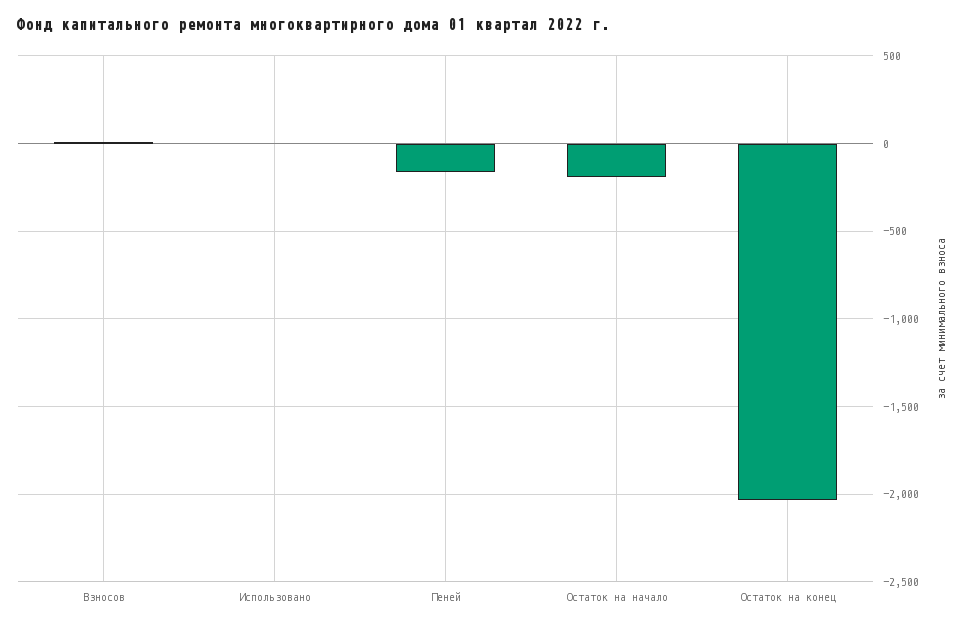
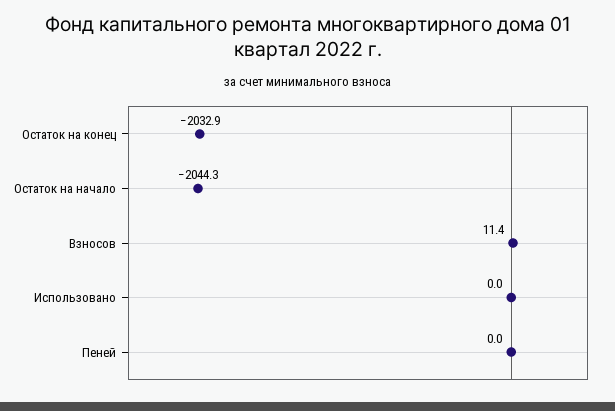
Пеней: -150 -> 0
Остаток на начало: -200 -> -2044.3

